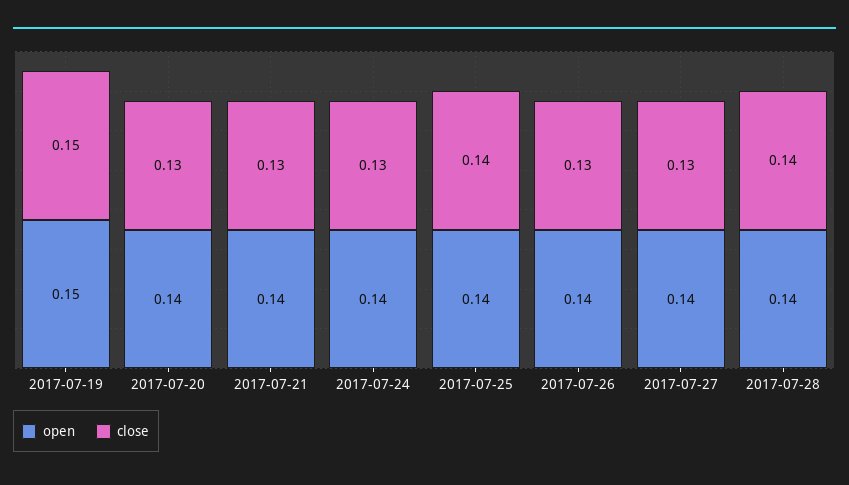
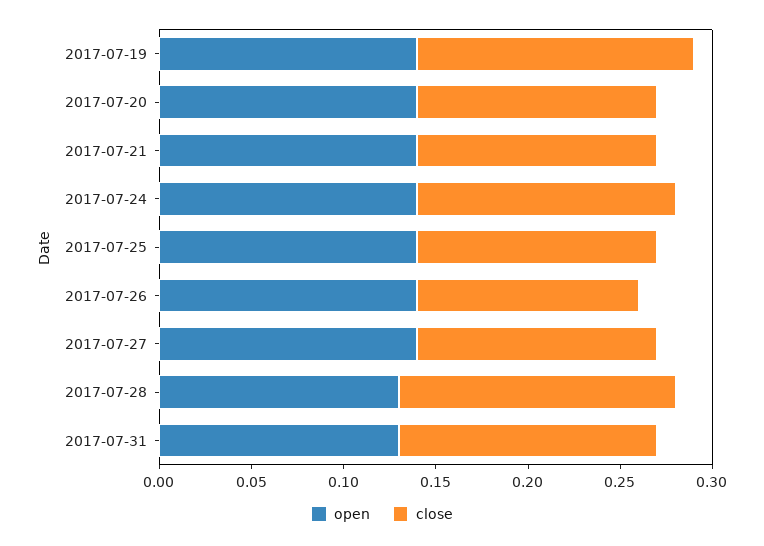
open, 2017-07-19: 0.15 -> 0.14
close, 2017-07-24: 0.13 -> 0.14
close, 2017-07-25: 0.14 -> 0.13
close, 2017-07-26: 0.13 -> 0.12
open, 2017-07-28: 0.14 -> 0.13
close, 2017-07-28: 0.14 -> 0.15
open, 2017-07-31: none -> 0.13
close, 2017-07-31: none -> 0.14

